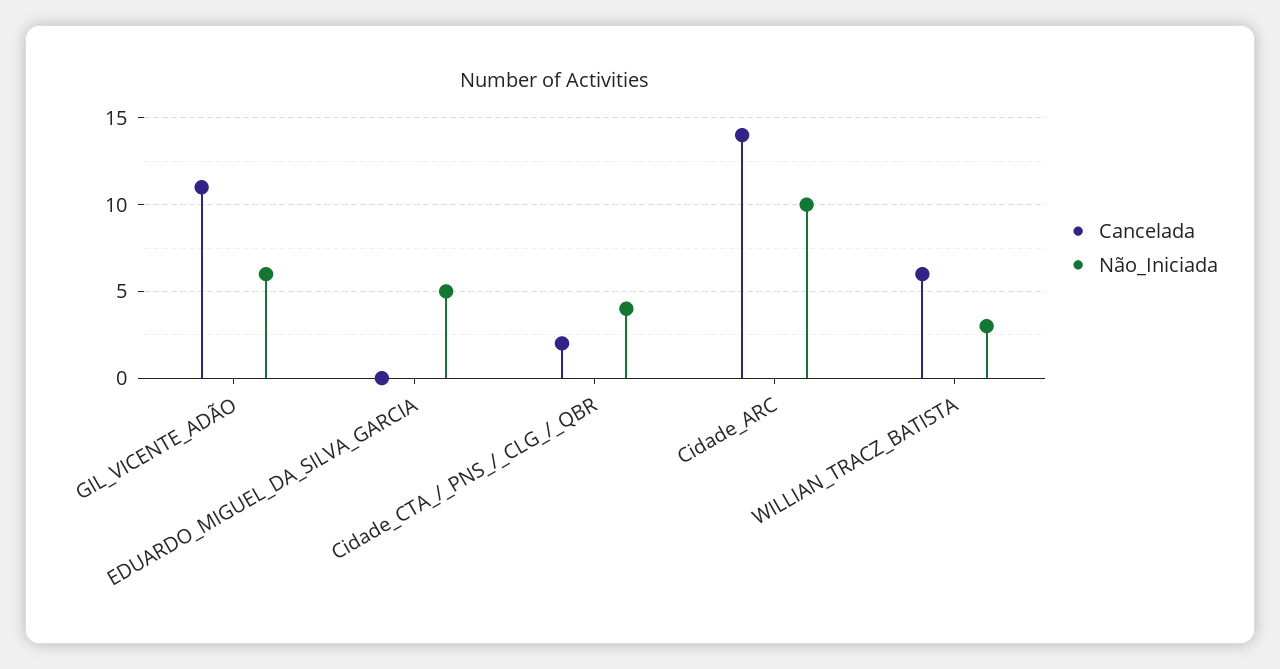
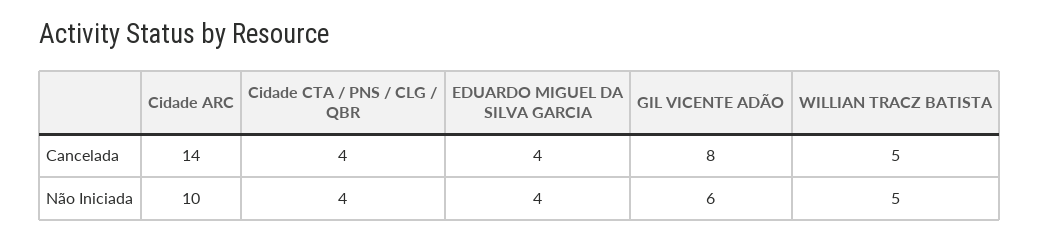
Cancelada, GIL_VICENTE_ADÃO: 11 -> 8
Cancelada, EDUARDO_MIGUEL_DA_SILVA_GARCIA: 0 -> 4
Não_Iniciada, EDUARDO_MIGUEL_DA_SILVA_GARCIA: 5 -> 4
Cancelada, Cidade_CTA_/_PNS_/_CLG_/_QBR: 2 -> 4
Cancelada, WILLIAN_TRACZ_BATISTA: 6 -> 5
Não_Iniciada, WILLIAN_TRACZ_BATISTA: 3 -> 5

